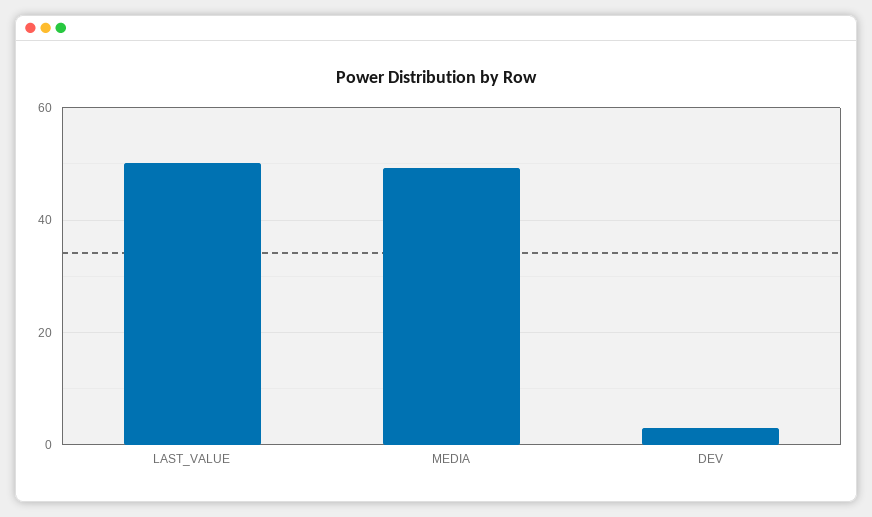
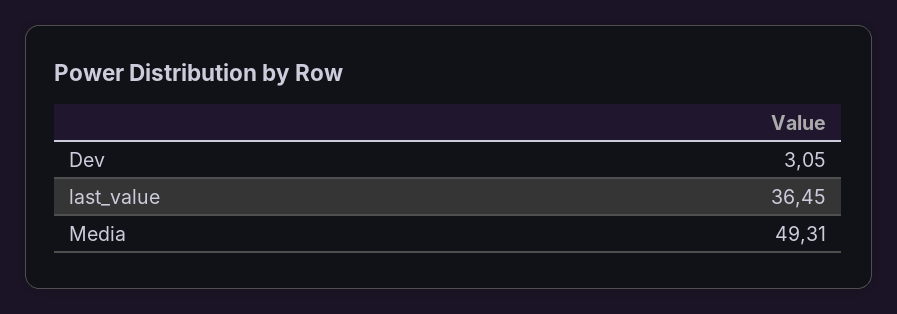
LAST_VALUE: 50 -> 36.45

